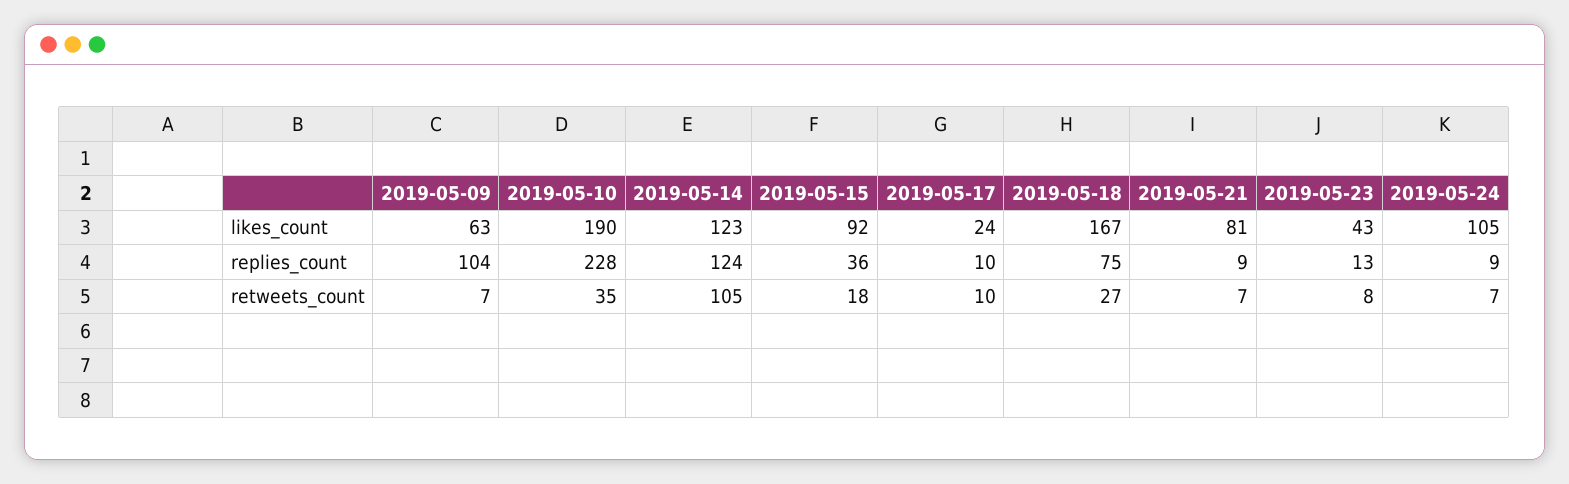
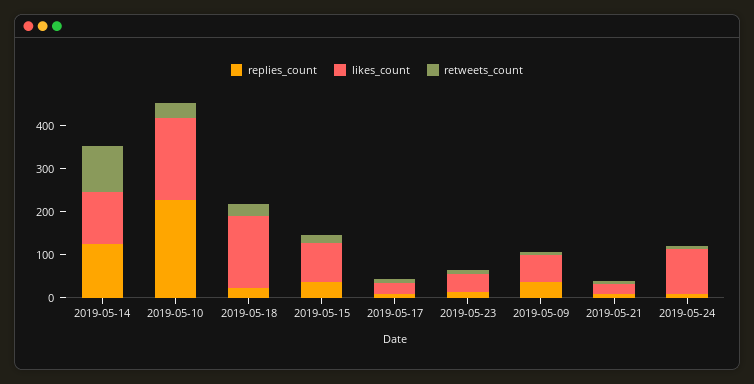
likes_count, 2019-05-21: 81 -> 20
replies_count, 2019-05-09: 104 -> 40
replies_count, 2019-05-18: 75 -> 20

